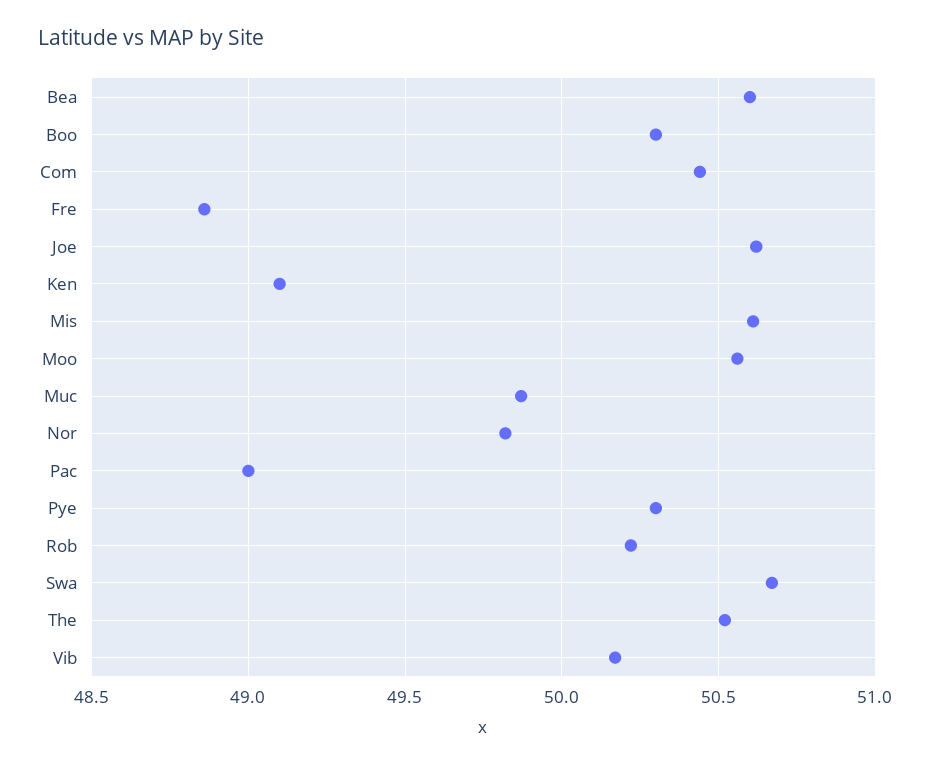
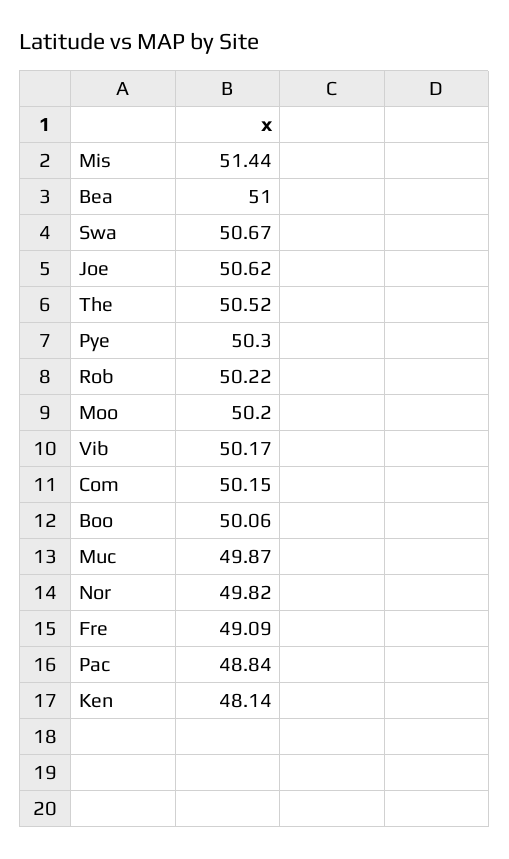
Bea: 50.6 -> 51
Boo: 50.3 -> 50.06
Com: 50.45 -> 50.15
Fre: 48.85 -> 49.09
Ken: 49.1 -> 48.14
Mis: 50.6 -> 51.44
Moo: 50.55 -> 50.2
Pac: 49 -> 48.84

